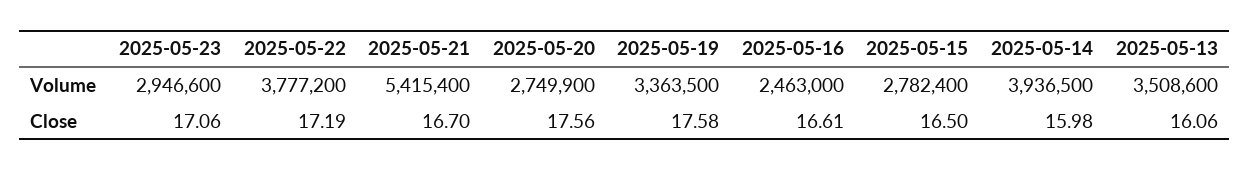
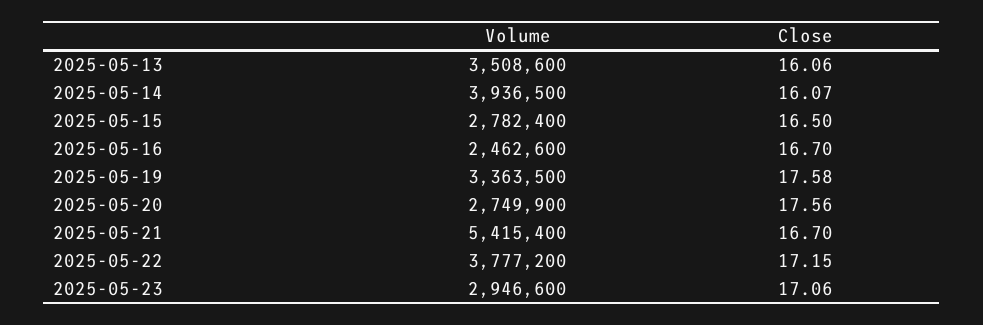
2025-05-16, Volume: 2463000 -> 2462600
2025-05-22, Close: 17.19 -> 17.15
2025-05-16, Close: 16.61 -> 16.7
2025-05-14, Close: 15.98 -> 16.07

